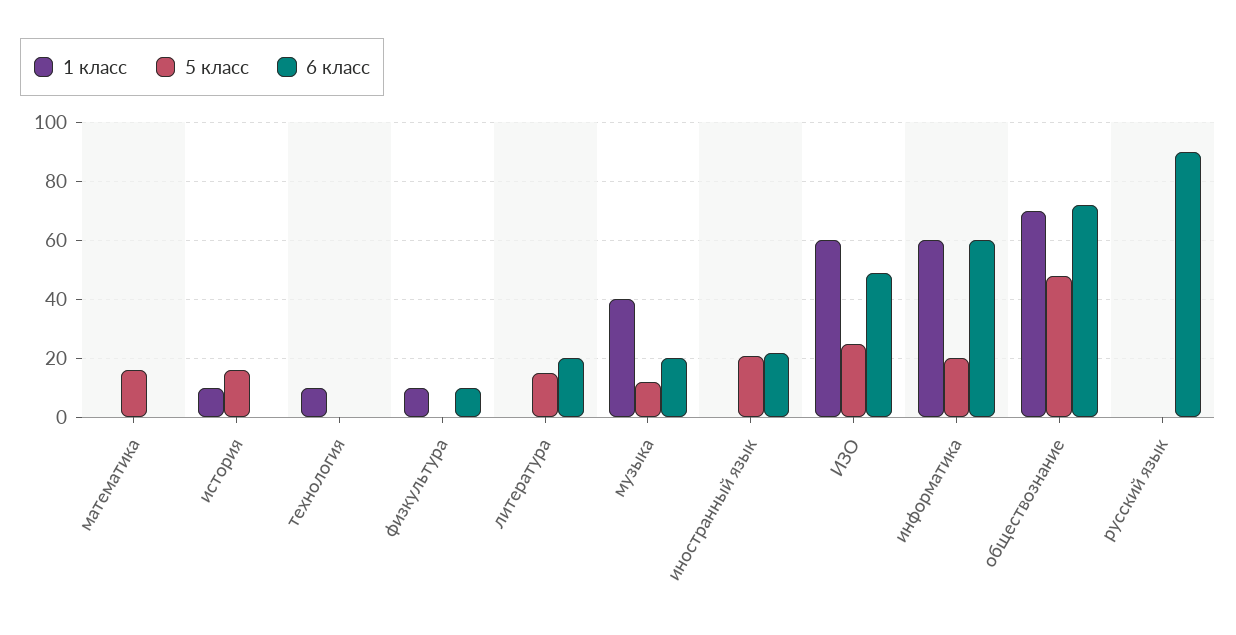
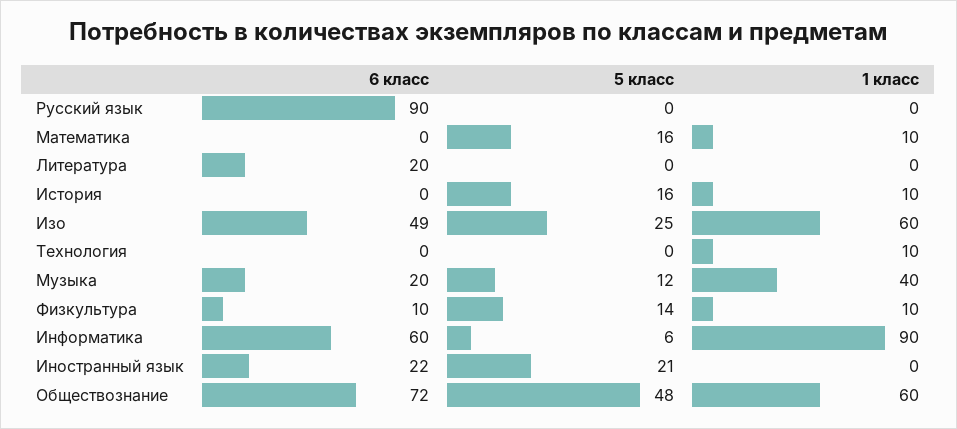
1 класс, математика: 0 -> 10
5 класс, физкультура: 0 -> 14
5 класс, литература: 15 -> 0
1 класс, информатика: 60 -> 90
5 класс, информатика: 20 -> 6
1 класс, обществознание: 70 -> 60

